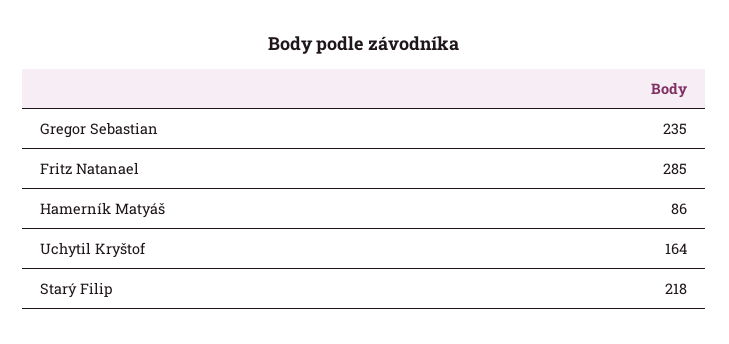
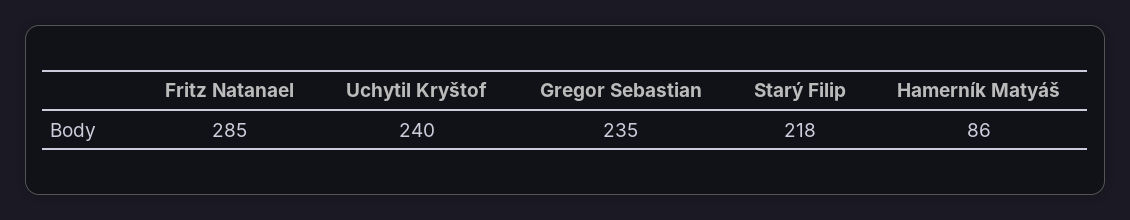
Uchytil Kryštof: 164 -> 240

